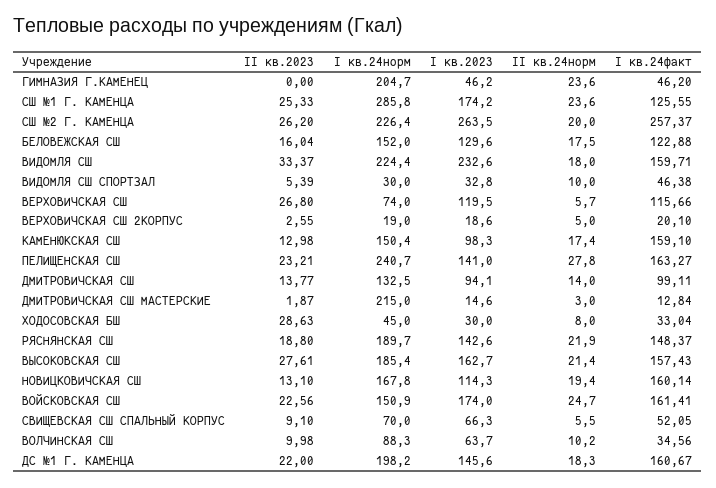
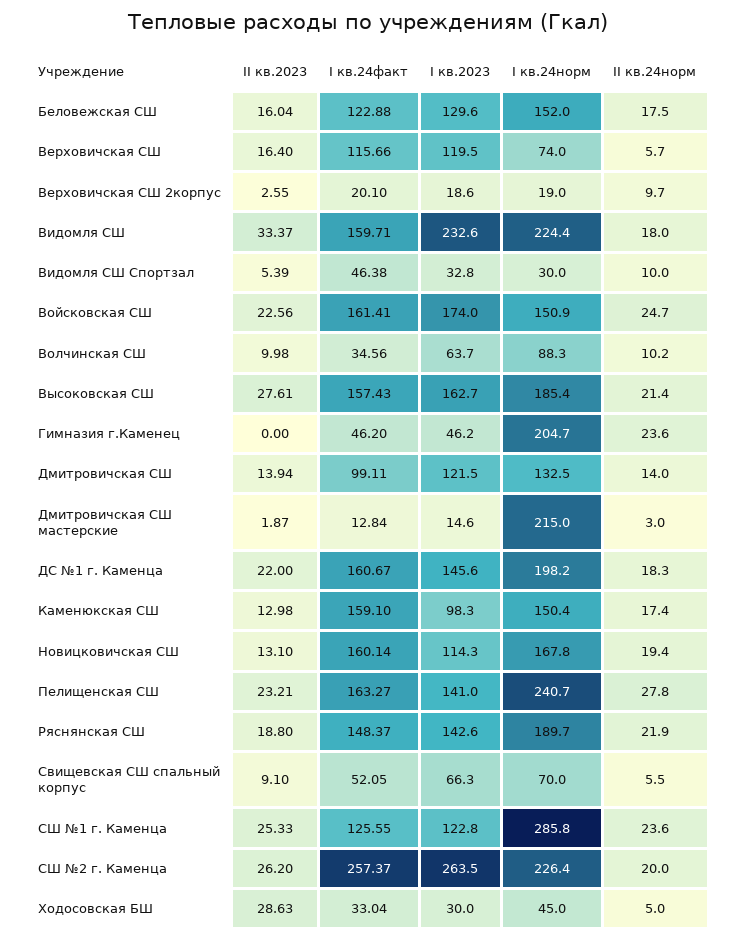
I кв.2023, СШ №1 Г. КАМЕНЦА: 174.2 -> 122.8
II кв.2023, ВЕРХОВИЧСКАЯ СШ: 26.8 -> 16.4
II кв.24норм, ВЕРХОВИЧСКАЯ СШ 2КОРПУС: 5 -> 9.7
II кв.2023, ДМИТРОВИЧСКАЯ СШ: 13.77 -> 13.94
I кв.2023, ДМИТРОВИЧСКАЯ СШ: 94.1 -> 121.5
II кв.24норм, ХОДОСОВСКАЯ БШ: 8 -> 5

